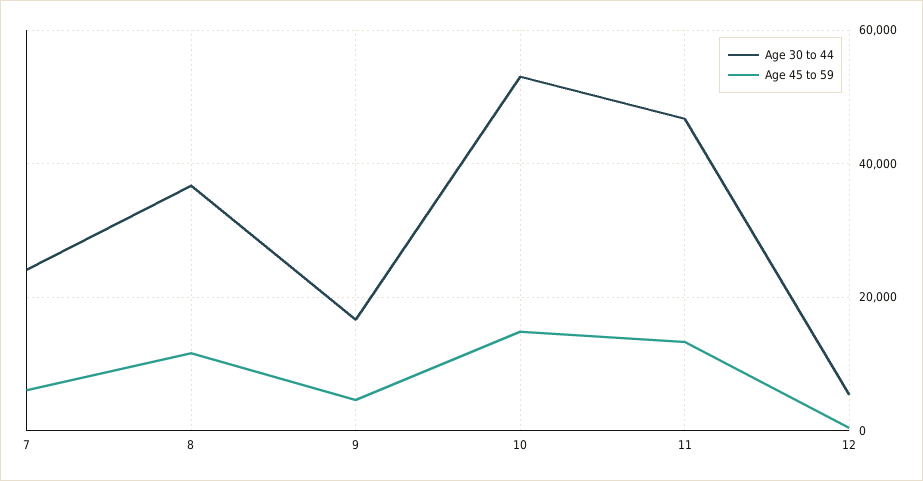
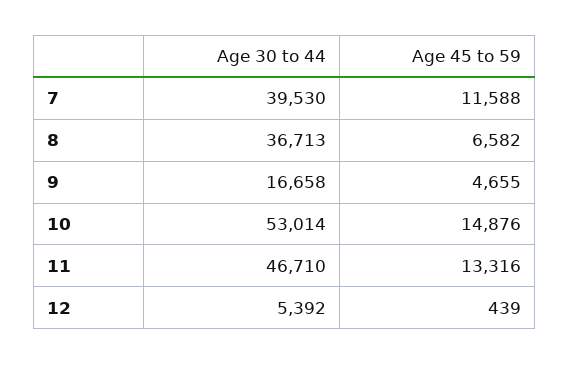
Age 30 to 44, 7: 24000 -> 39530
Age 45 to 59, 7: 6000 -> 11588
Age 45 to 59, 8: 12000 -> 6582

